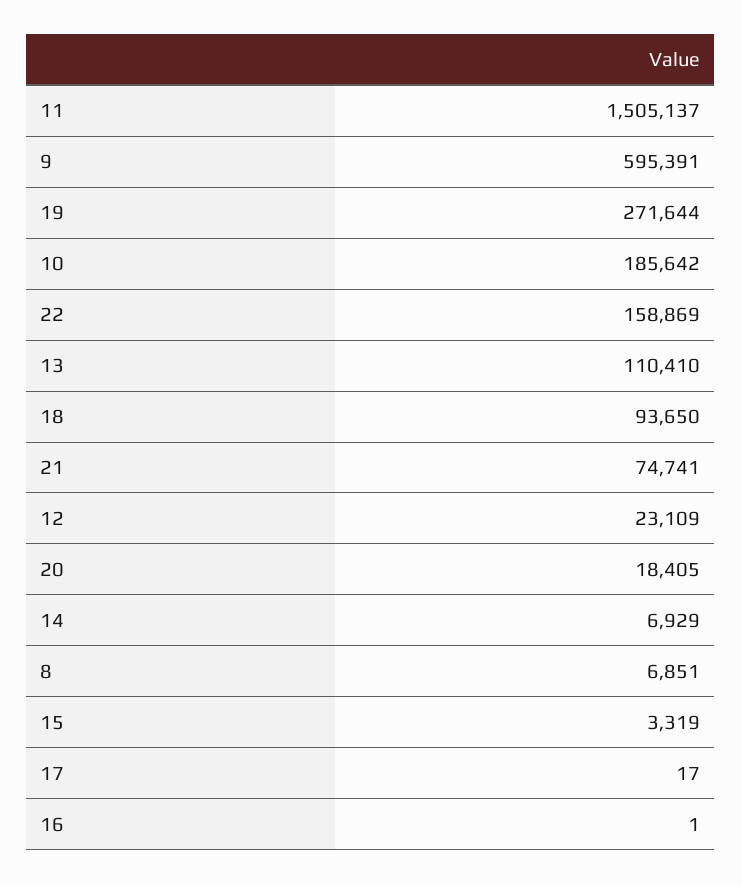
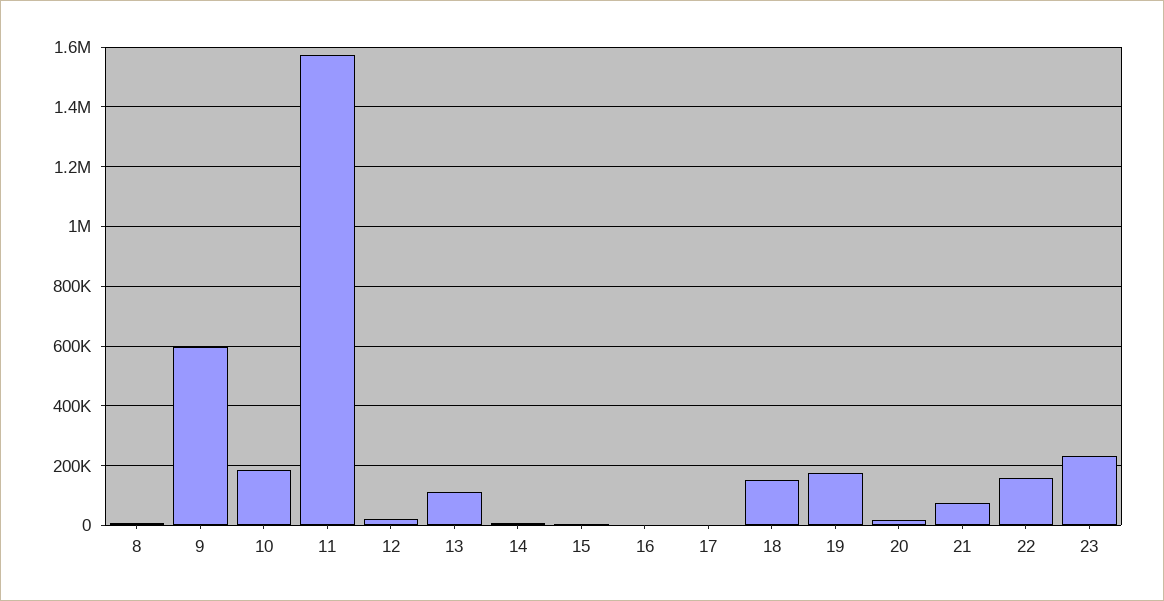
11: 1505137 -> 1575000
19: 271644 -> 175000
18: 93650 -> 150000
23: none -> 225000

